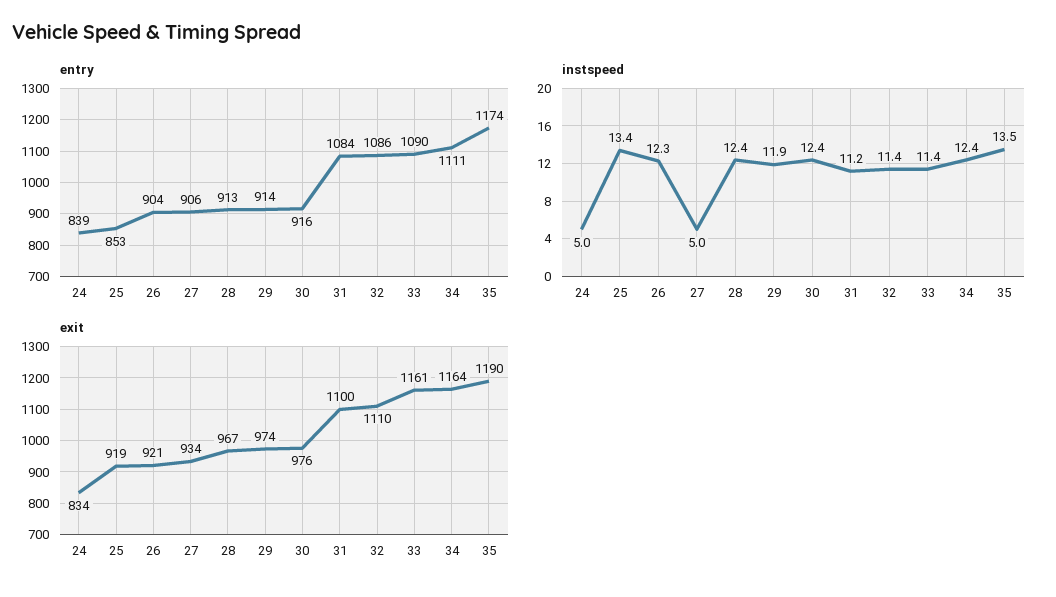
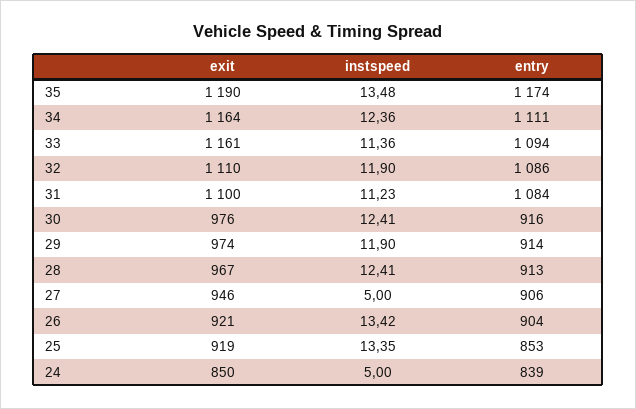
entry, 33: 1090 -> 1094
instspeed, 26: 12.3 -> 13.42
instspeed, 32: 11.4 -> 11.9
exit, 24: 834 -> 850
exit, 27: 934 -> 946

